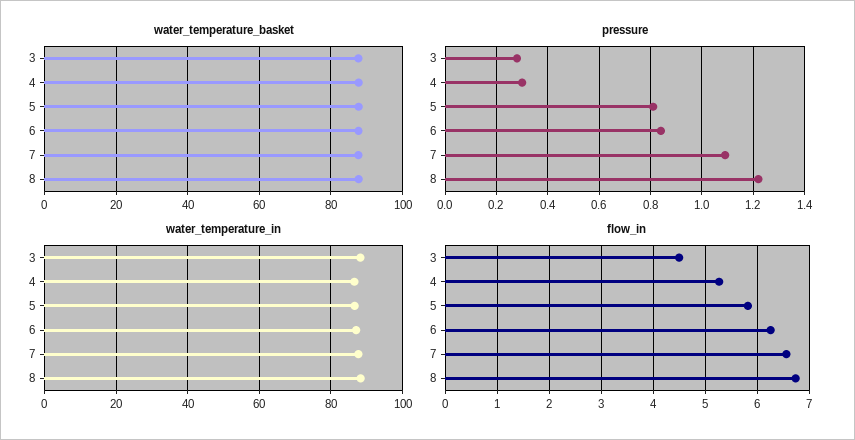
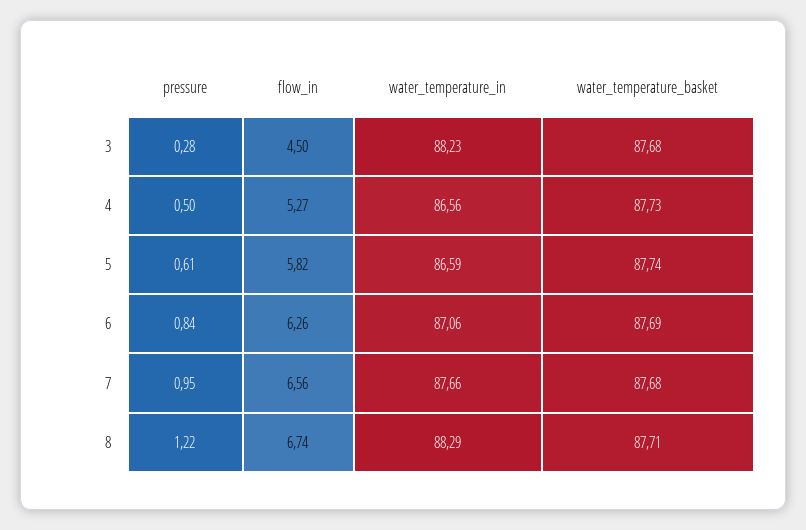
pressure, 4: 0.3 -> 0.5
pressure, 5: 0.8 -> 0.61
pressure, 7: 1.1 -> 0.95

